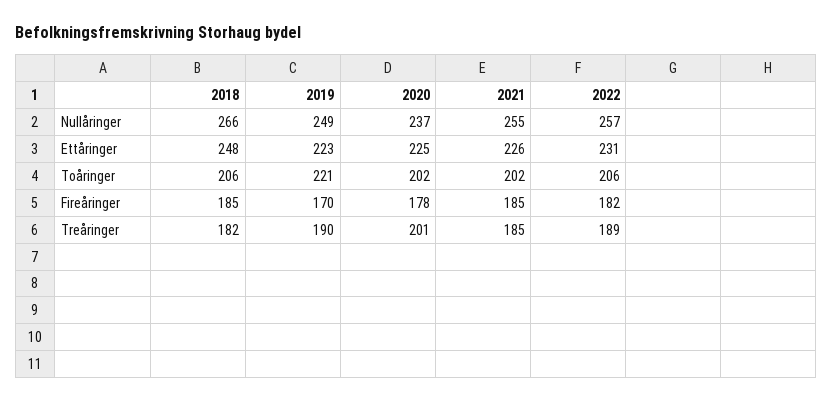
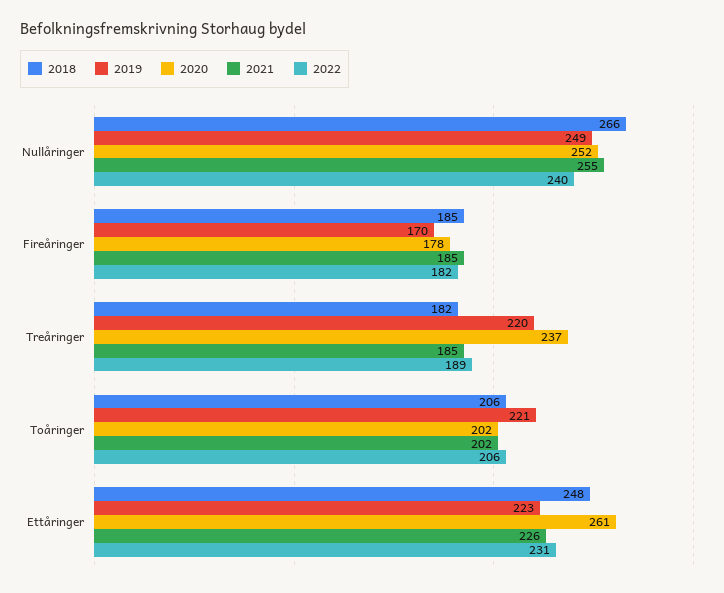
2020, Nullåringer: 237 -> 252
2022, Nullåringer: 257 -> 240
2020, Ettåringer: 225 -> 261
2019, Treåringer: 190 -> 220
2020, Treåringer: 201 -> 237

